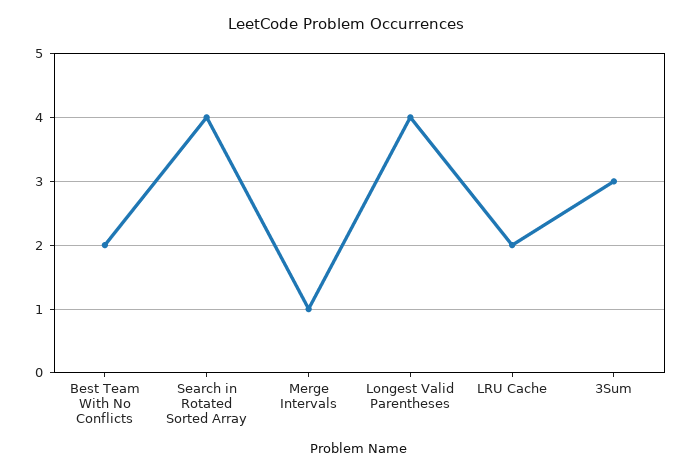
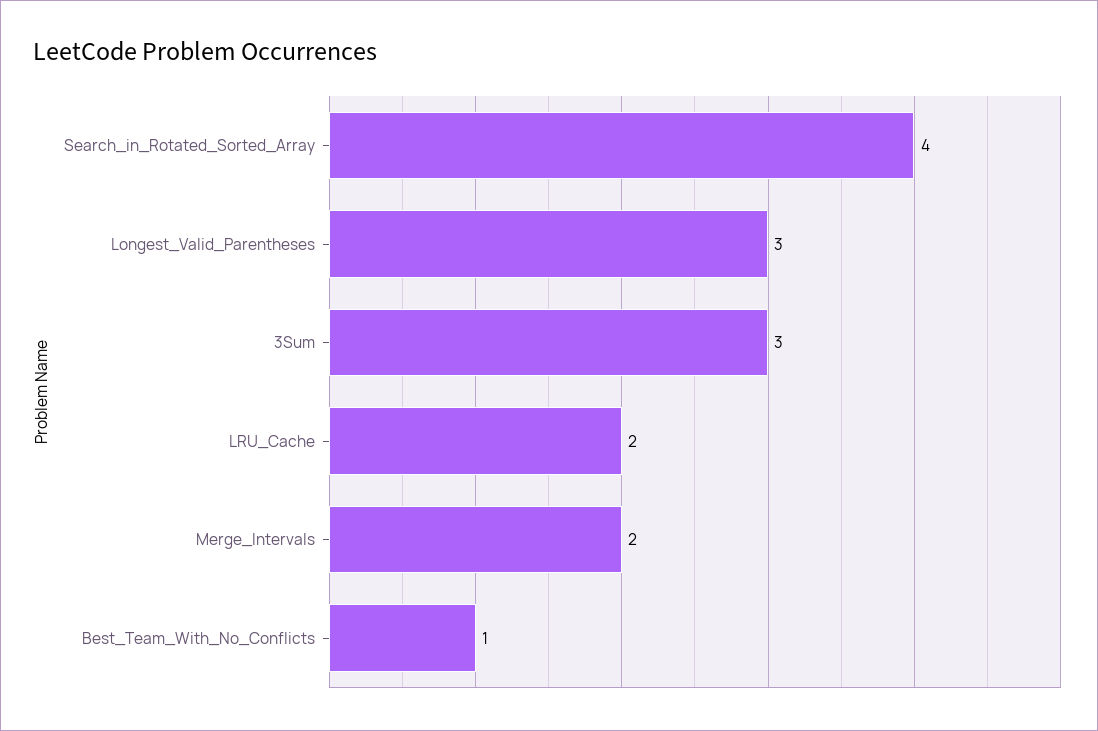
Best Team With No Conflicts: 2 -> 1
Merge Intervals: 1 -> 2
Longest Valid Parentheses: 4 -> 3

